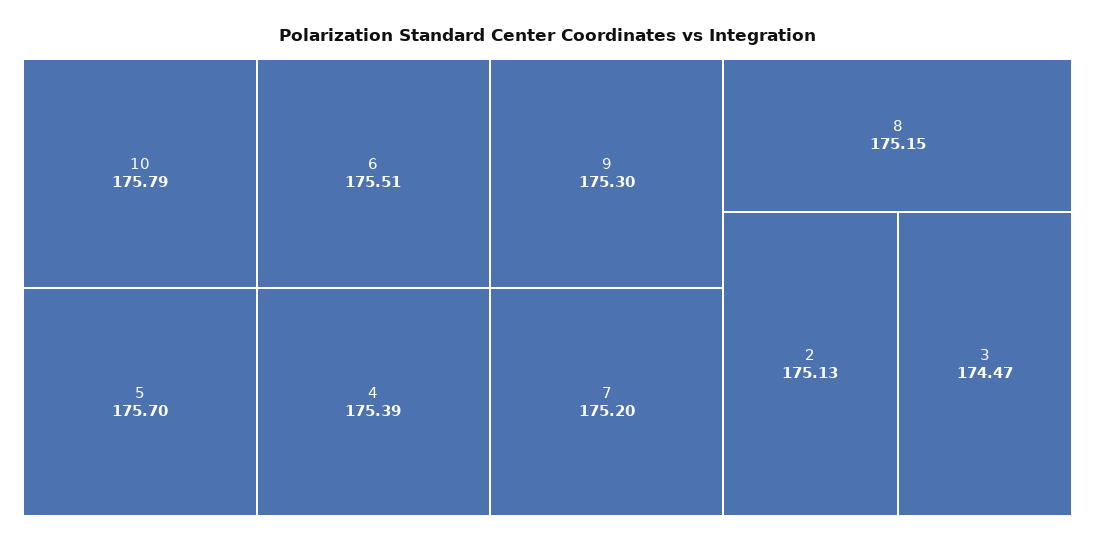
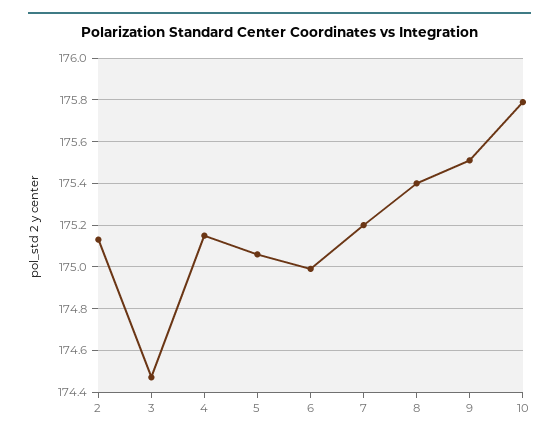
5: 175.7 -> 175.05
6: 175.51 -> 175
4: 175.39 -> 175.15
9: 175.3 -> 175.5
8: 175.15 -> 175.4

